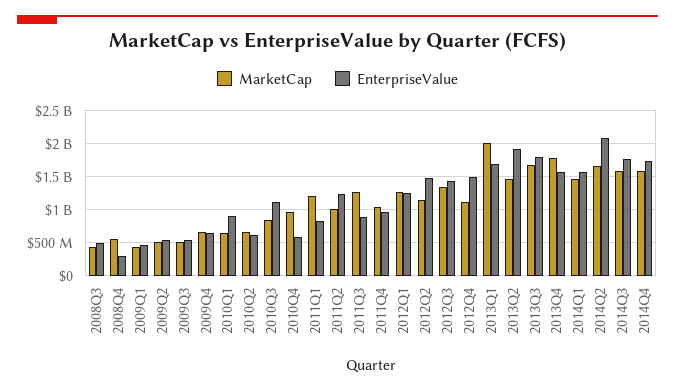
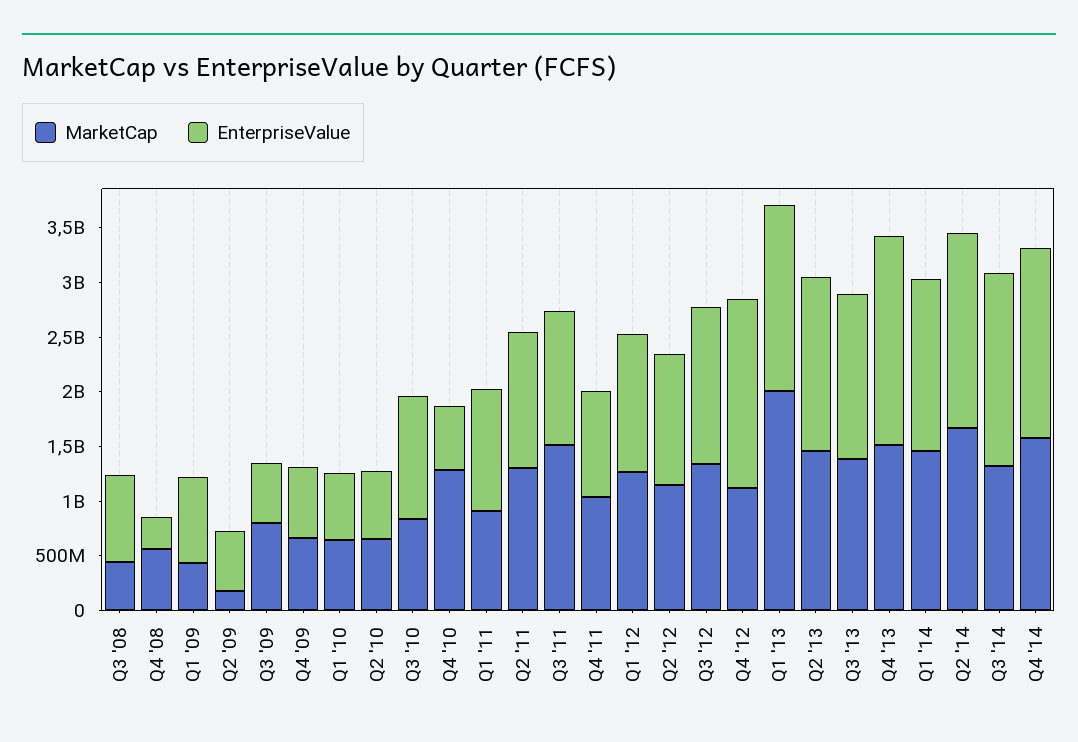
EnterpriseValue, 2008Q3: 500000000 -> 800000000
EnterpriseValue, 2009Q1: 500000000 -> 800000000
MarketCap, 2009Q2: 500000000 -> 200000000
MarketCap, 2009Q3: 500000000 -> 800000000
EnterpriseValue, 2010Q1: 900000000 -> 600000000
MarketCap, 2010Q4: 1000000000 -> 1300000000
MarketCap, 2011Q1: 1200000000 -> 900000000
EnterpriseValue, 2011Q1: 800000000 -> 1100000000
MarketCap, 2011Q2: 1000000000 -> 1300000000
MarketCap, 2011Q3: 1300000000 -> 1500000000
EnterpriseValue, 2011Q3: 900000000 -> 1200000000
EnterpriseValue, 2012Q2: 1500000000 -> 1200000000
EnterpriseValue, 2012Q4: 1500000000 -> 1700000000
EnterpriseValue, 2013Q2: 1900000000 -> 1600000000
MarketCap, 2013Q3: 1700000000 -> 1400000000
EnterpriseValue, 2013Q3: 1800000000 -> 1500000000
MarketCap, 2013Q4: 1800000000 -> 1500000000
EnterpriseValue, 2013Q4: 1600000000 -> 1900000000
EnterpriseValue, 2014Q2: 2100000000 -> 1800000000
MarketCap, 2014Q3: 1600000000 -> 1300000000

